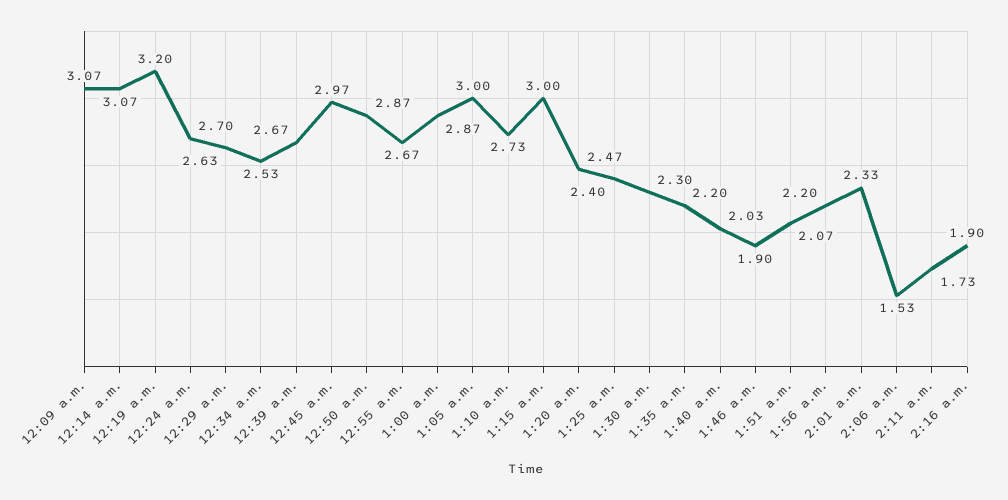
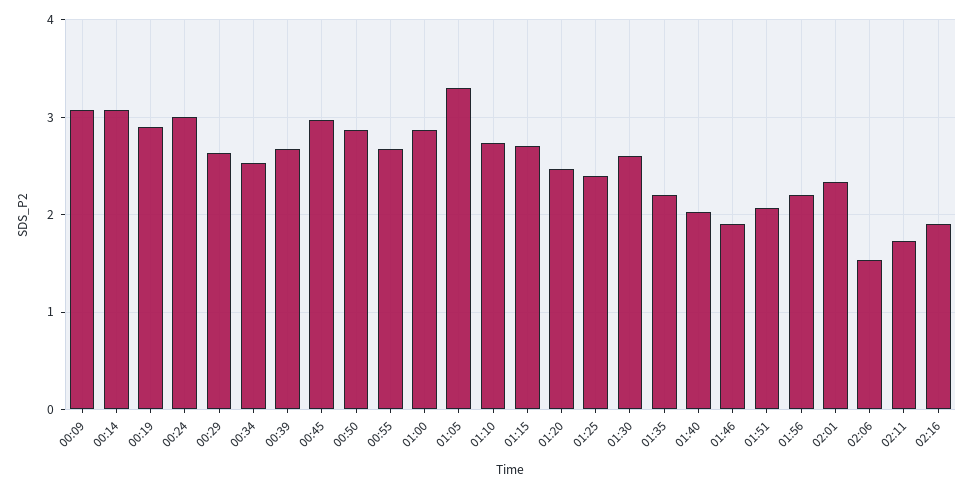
12:19 a.m.: 3.2 -> 2.9
12:24 a.m.: 2.7 -> 3
1:05 a.m.: 3 -> 3.3
1:15 a.m.: 3 -> 2.7
1:30 a.m.: 2.3 -> 2.6

